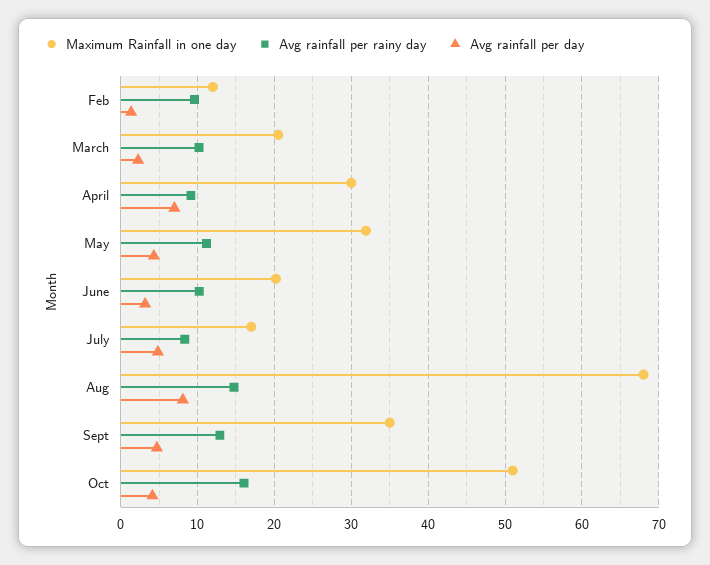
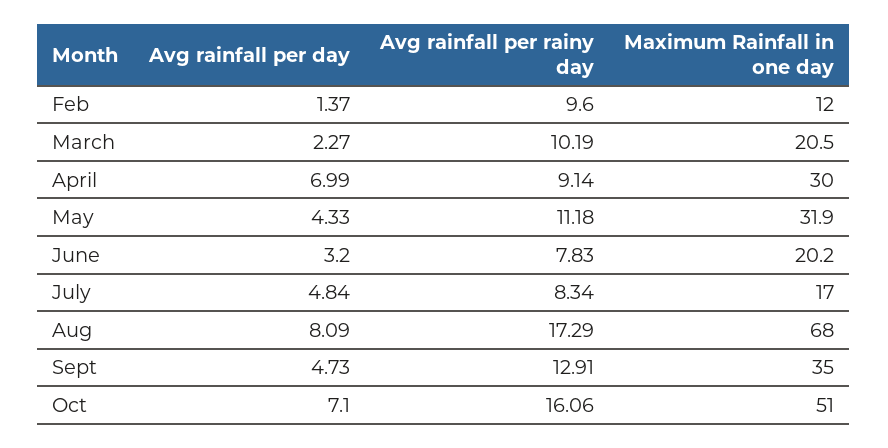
Avg rainfall per rainy day, June: 10 -> 7.83
Avg rainfall per rainy day, Aug: 15 -> 17.29
Avg rainfall per day, Oct: 4 -> 7.1

